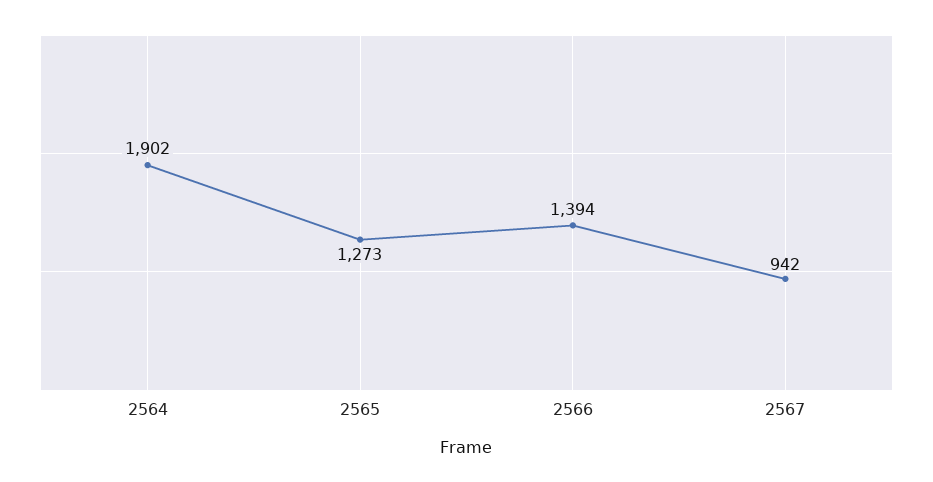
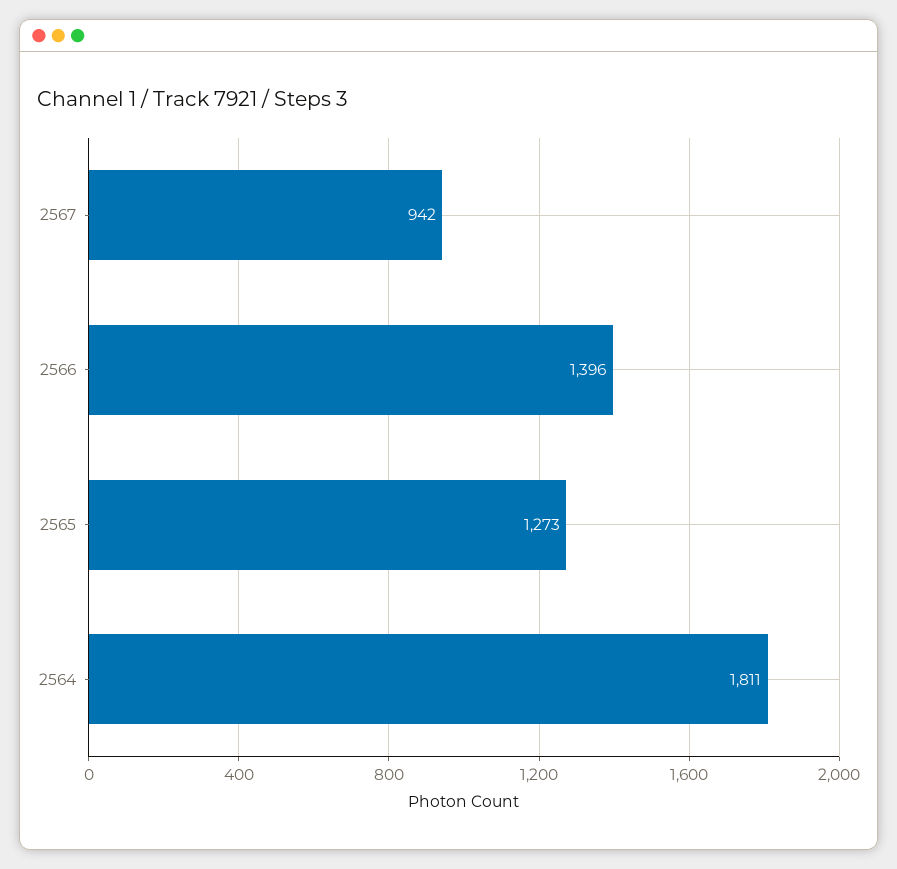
2564: 1902 -> 1811
2566: 1394 -> 1396

